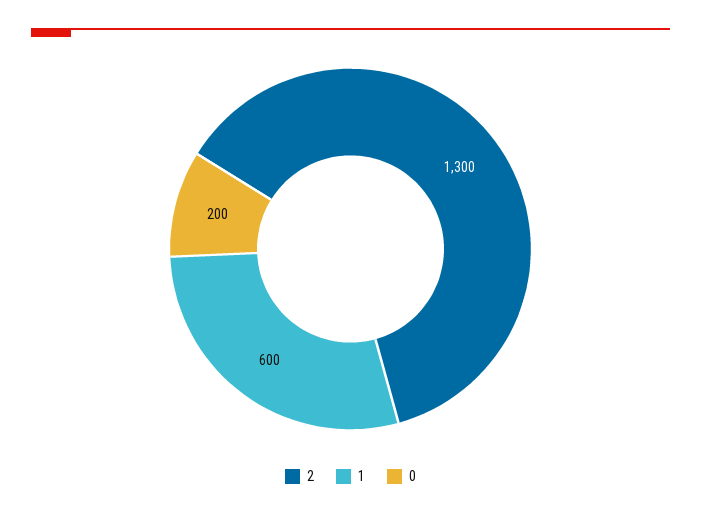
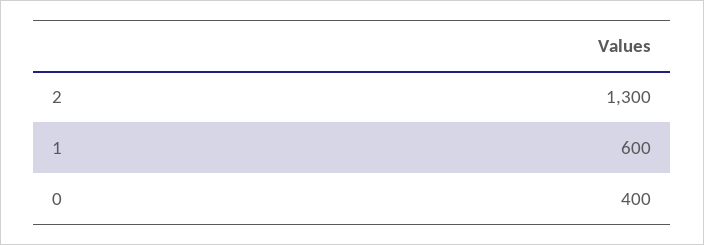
0: 200 -> 400

